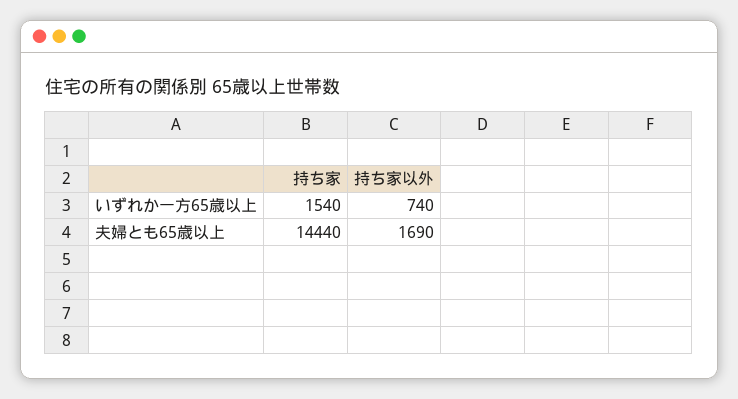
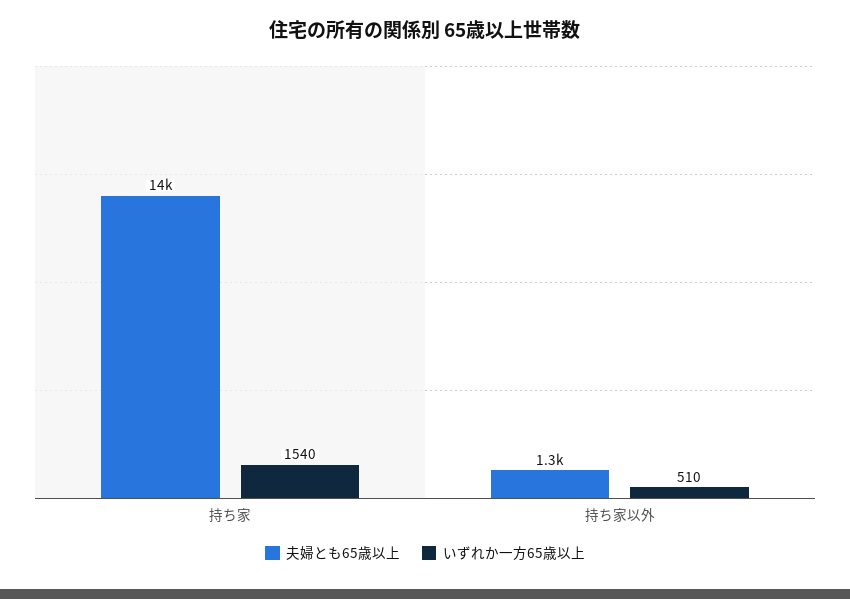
いずれか一方65歳以上, 持ち家以外: 740 -> 510
夫婦とも65歳以上, 持ち家以外: 1690 -> 1300

